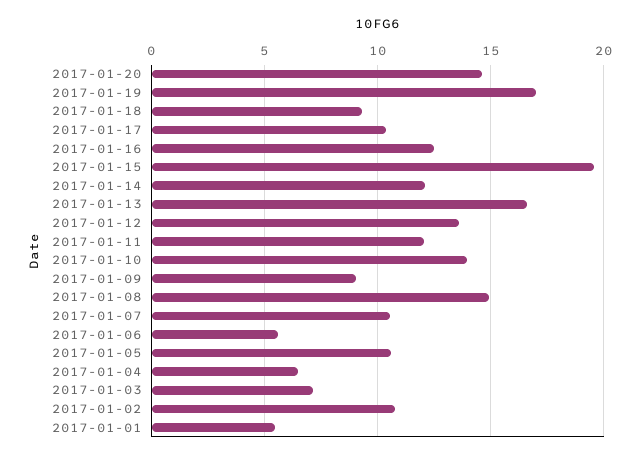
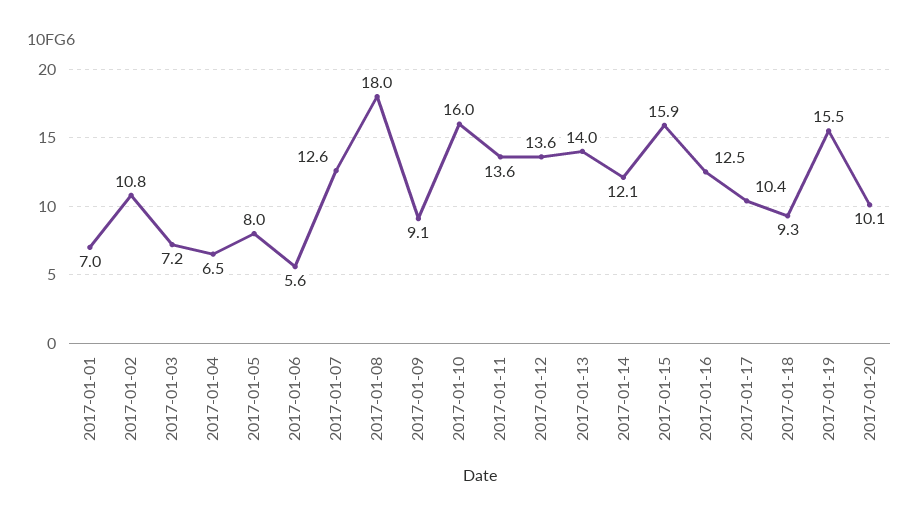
2017-01-20: 14.5 -> 10.1
2017-01-19: 17 -> 15.5
2017-01-15: 19.5 -> 15.9
2017-01-13: 16.5 -> 14
2017-01-11: 12 -> 13.6
2017-01-10: 14 -> 16
2017-01-08: 15 -> 18
2017-01-07: 10.5 -> 12.6
2017-01-05: 10.5 -> 8
2017-01-01: 5.5 -> 7

